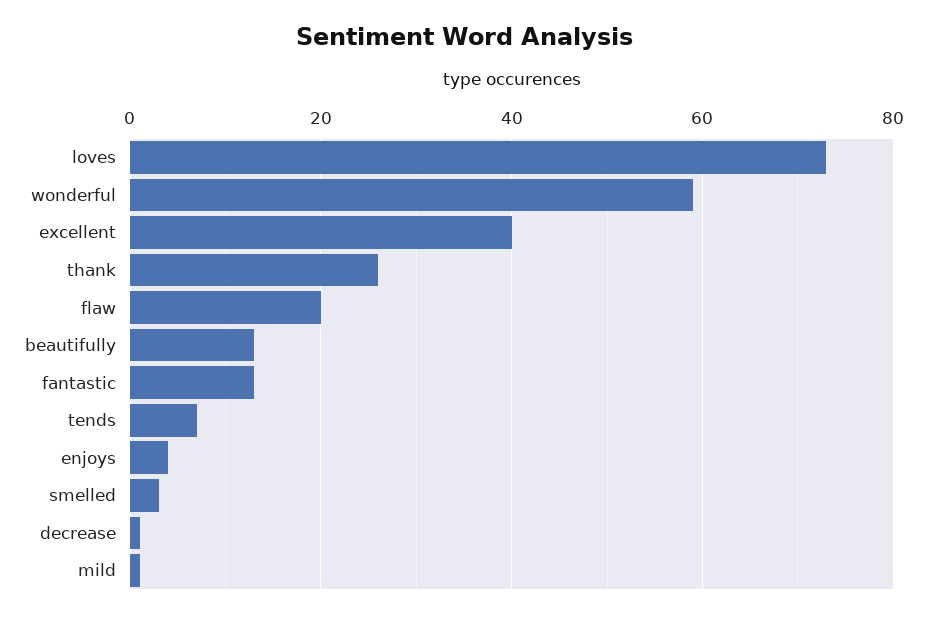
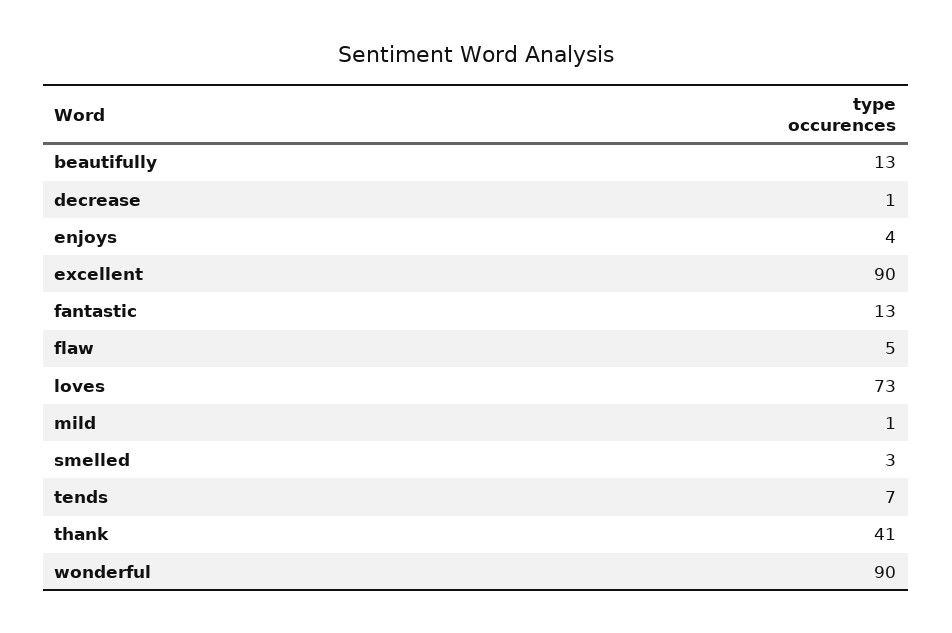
wonderful: 60 -> 90
excellent: 40 -> 90
thank: 25 -> 41
flaw: 20 -> 5

